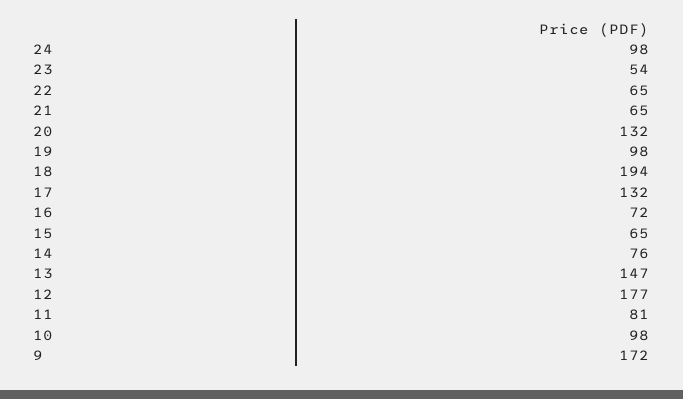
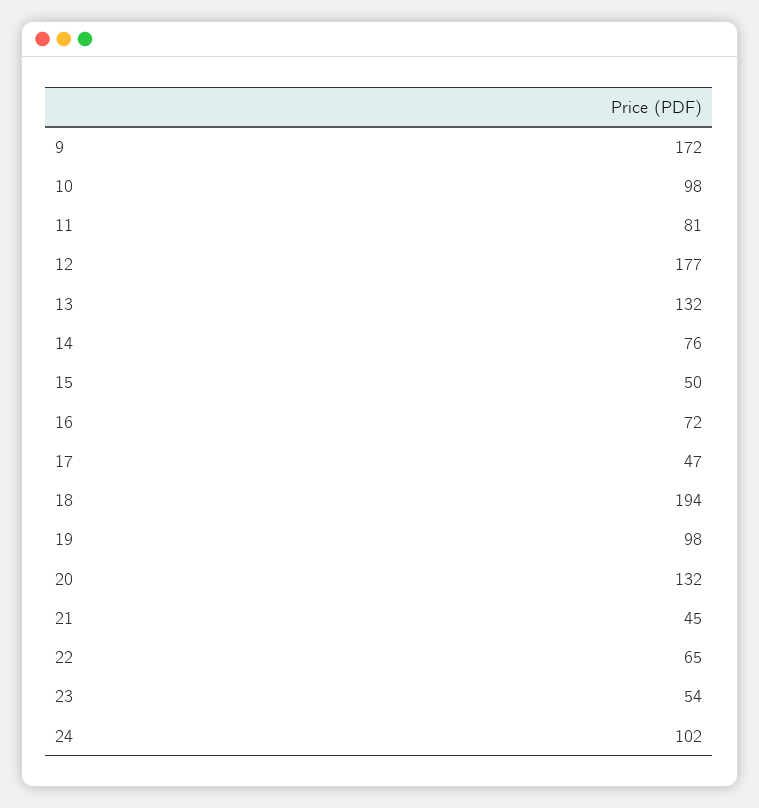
24: 98 -> 102
21: 65 -> 45
17: 132 -> 47
15: 65 -> 50
13: 147 -> 132

